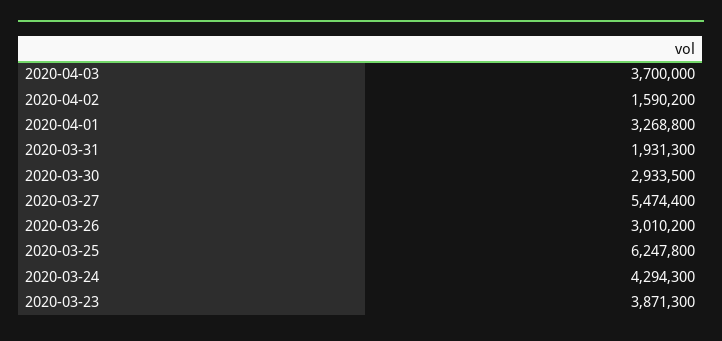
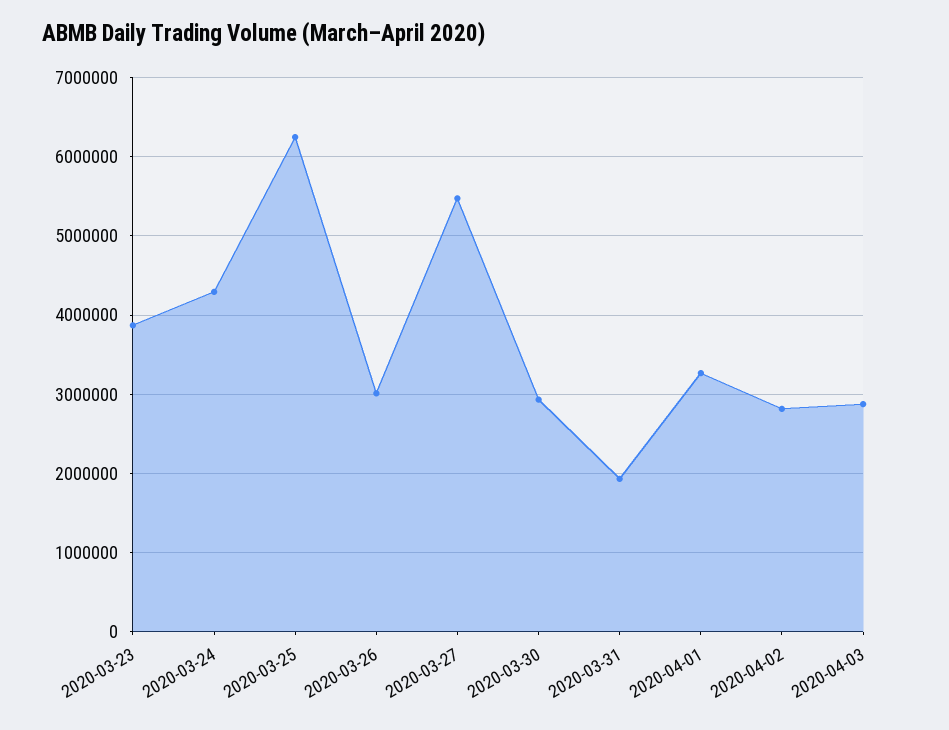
2020-04-03: 3700000 -> 2900000
2020-04-02: 1590200 -> 2800000

